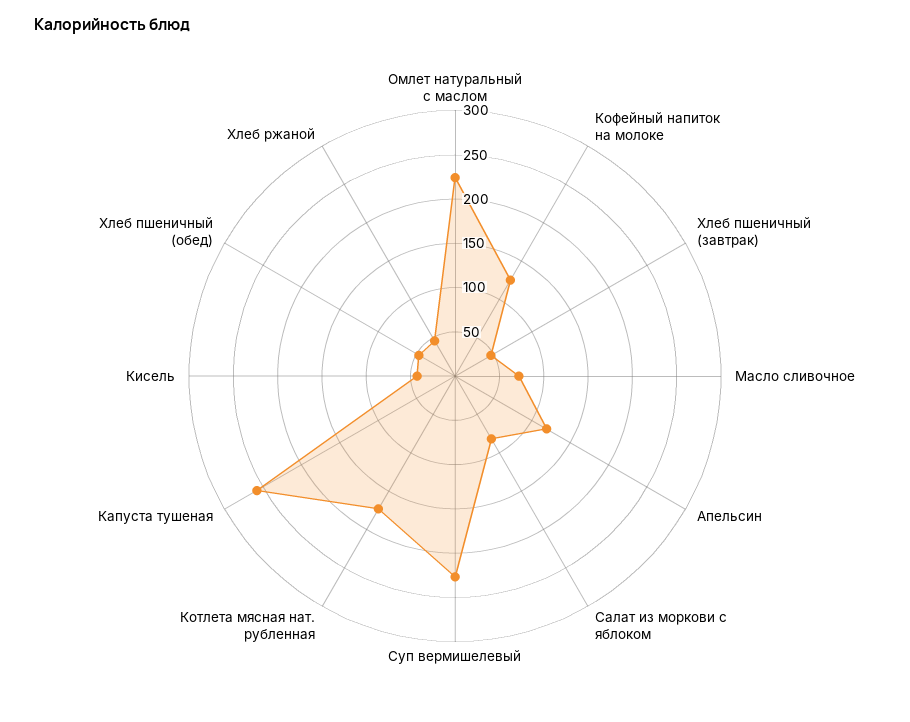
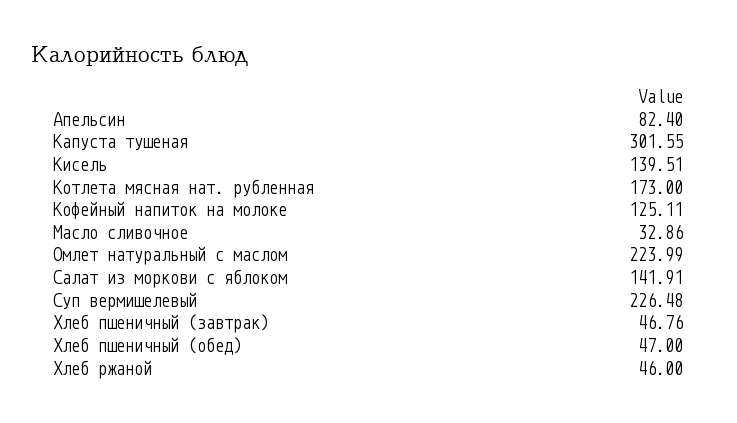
Масло сливочное: 70 -> 32.86
Апельсин: 120 -> 82.4
Салат из моркови с яблоком: 80 -> 141.91
Капуста тушеная: 260 -> 301.55
Кисель: 40 -> 139.51

